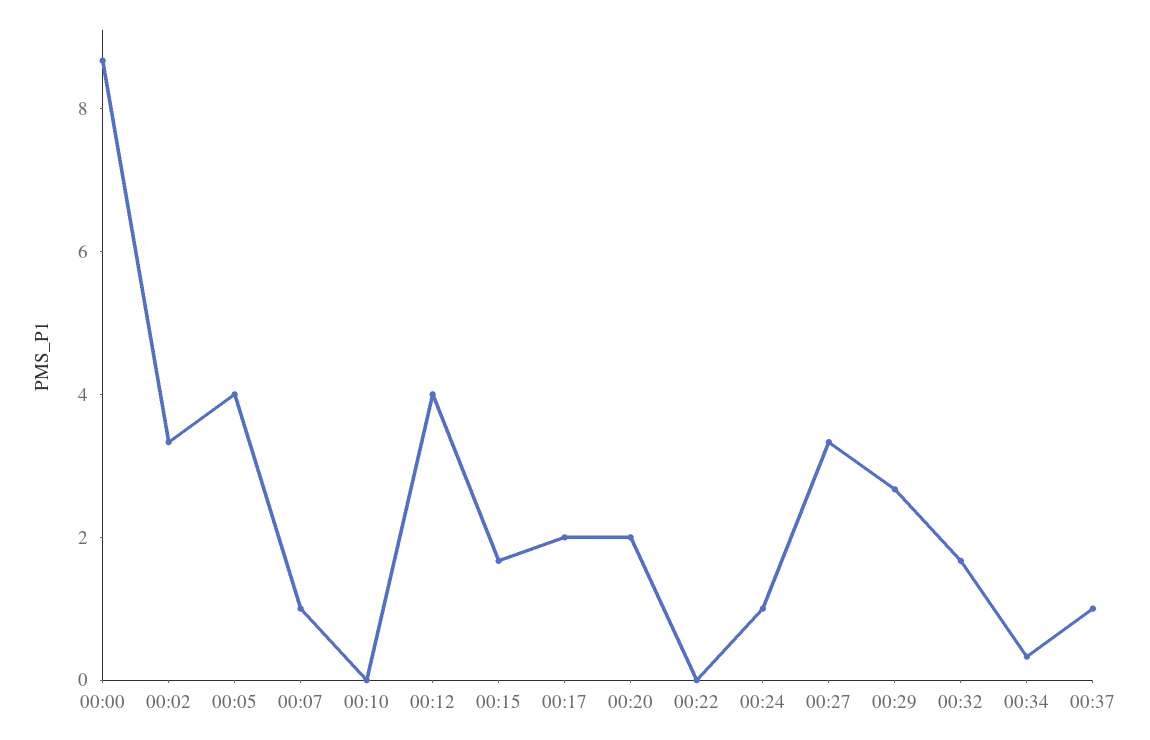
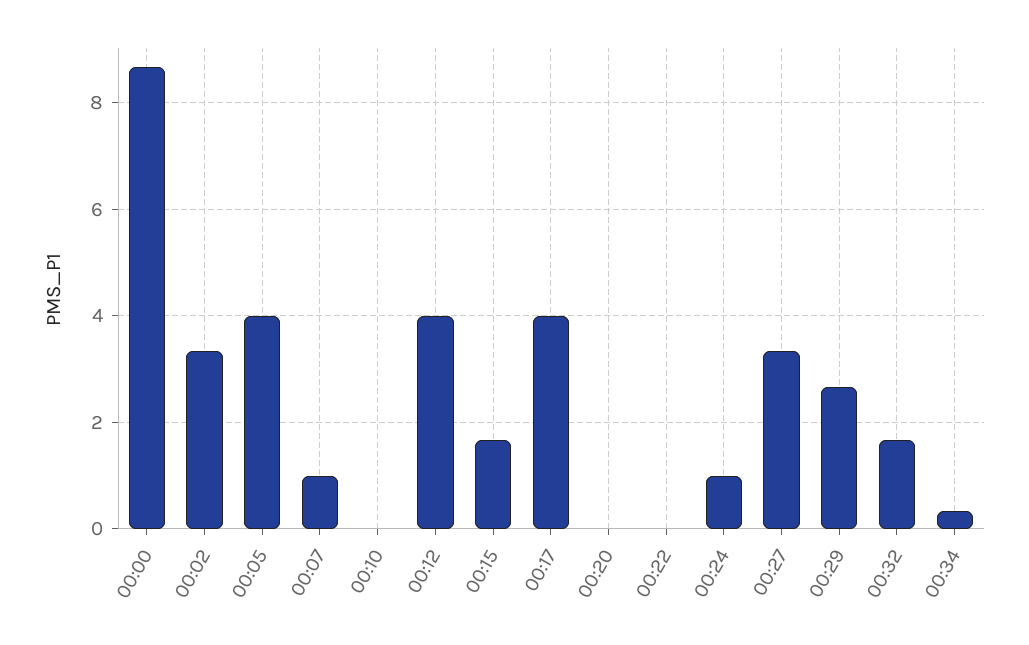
00:17: 2 -> 4
00:20: 2 -> 0
00:37: 1 -> none

